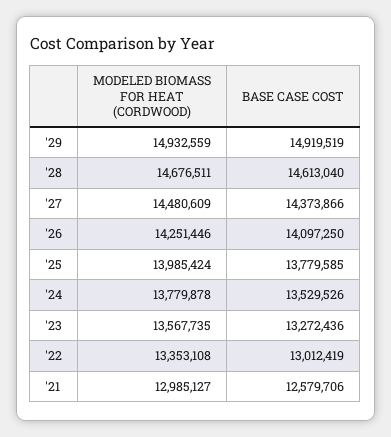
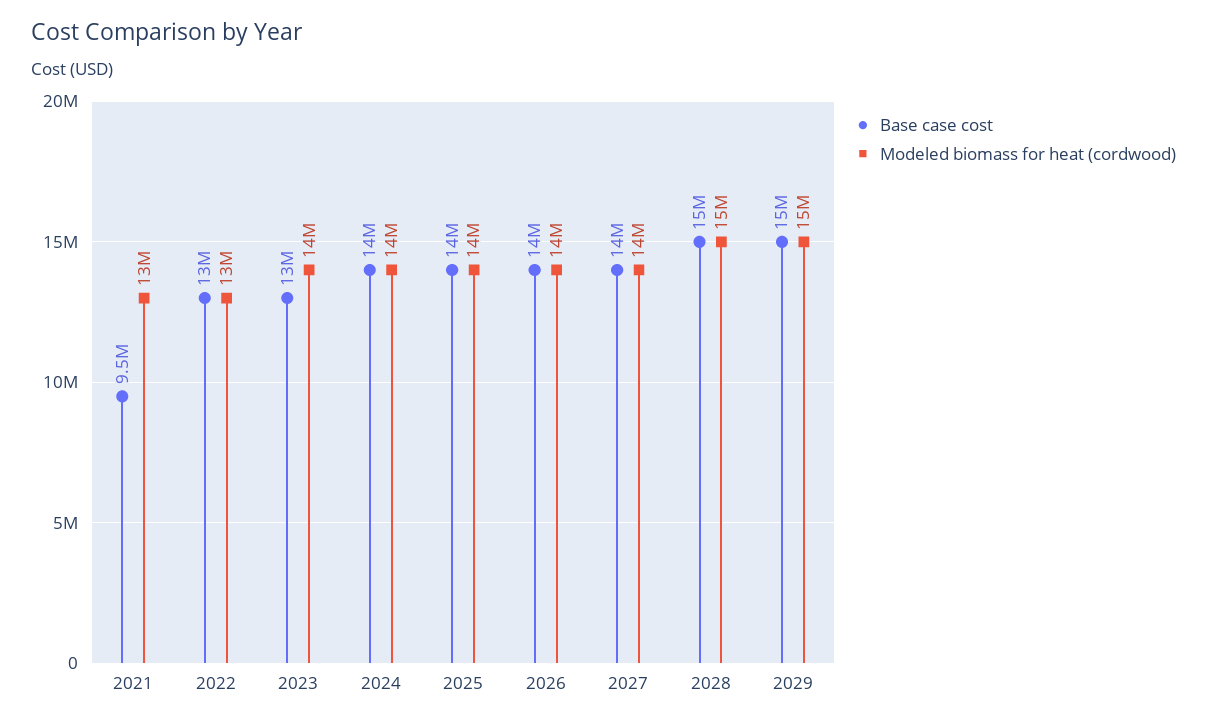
BASE CASE COST, '21: 12579706 -> 9500000

